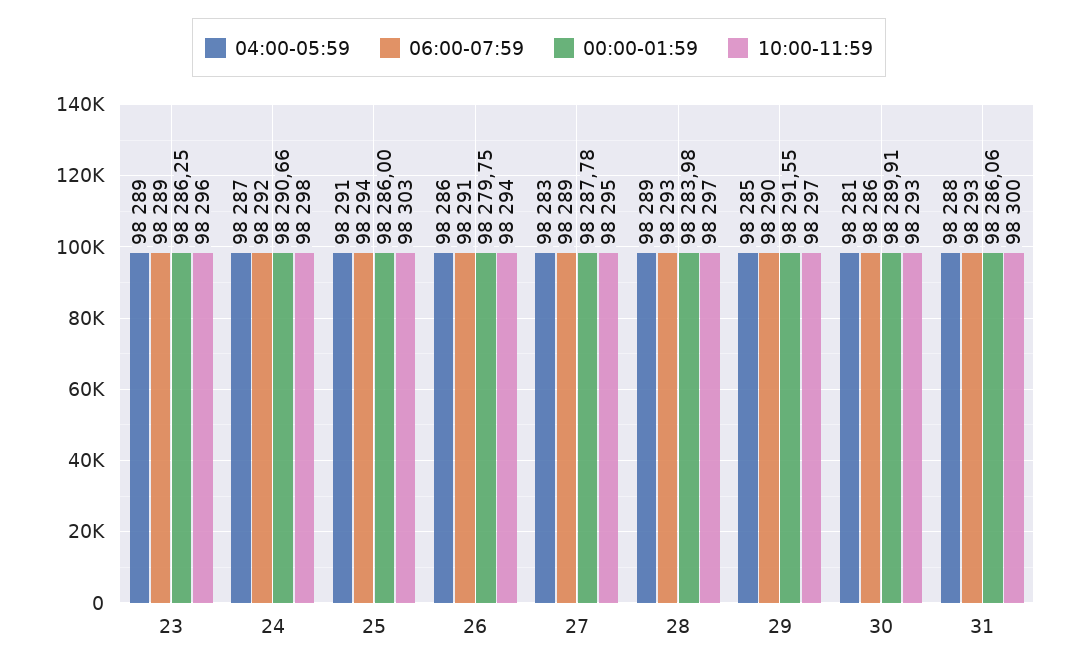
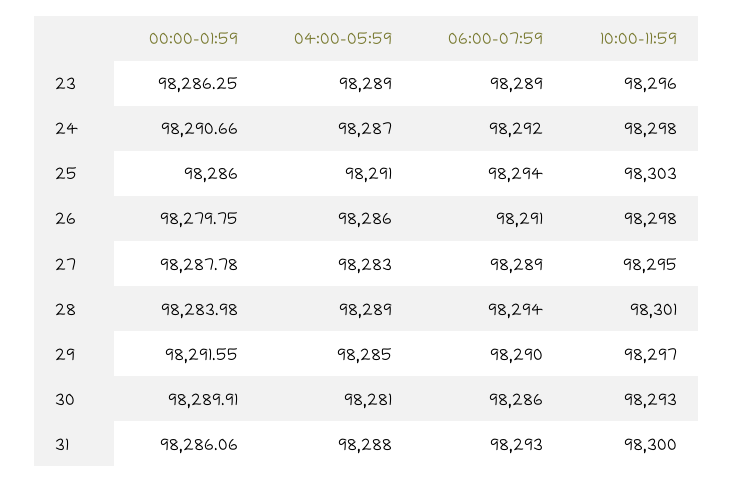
10:00-11:59, 26: 98294 -> 98298
06:00-07:59, 28: 98293 -> 98294
10:00-11:59, 28: 98297 -> 98301

